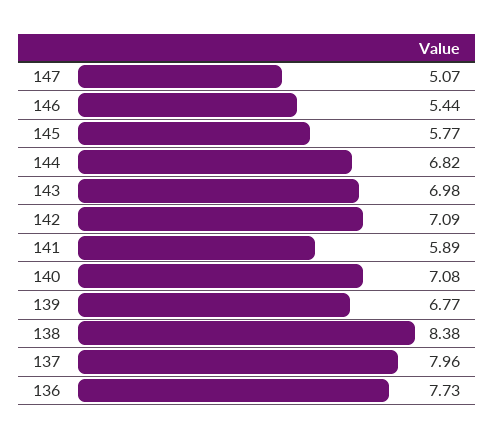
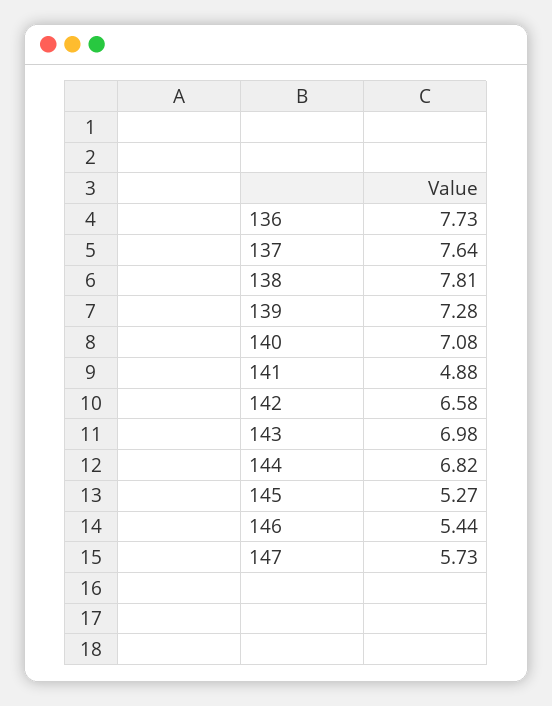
147: 5.07 -> 5.73
145: 5.77 -> 5.27
142: 7.09 -> 6.58
141: 5.89 -> 4.88
139: 6.77 -> 7.28
138: 8.38 -> 7.81
137: 7.96 -> 7.64

